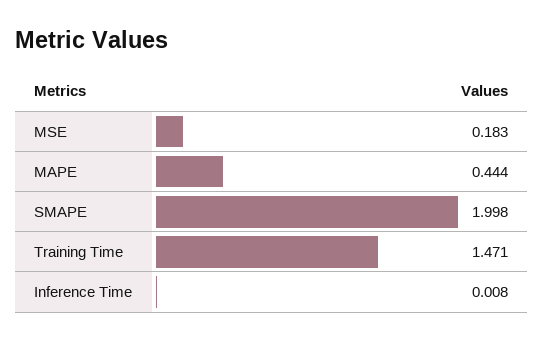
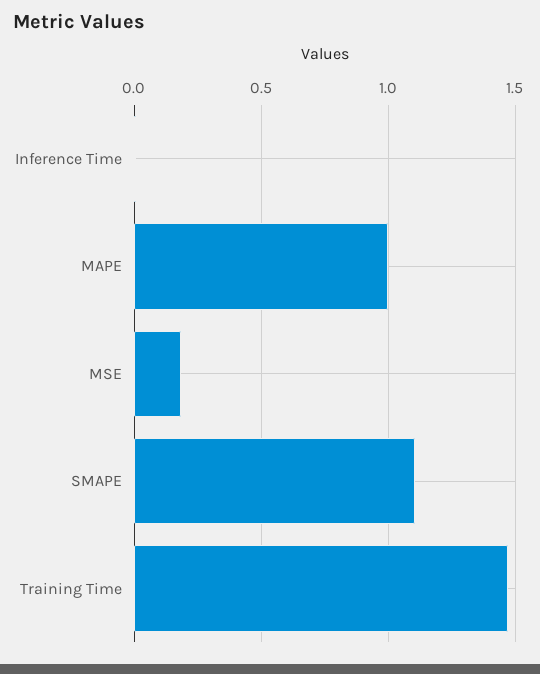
MAPE: 0.444 -> 1
SMAPE: 1.998 -> 1.1

